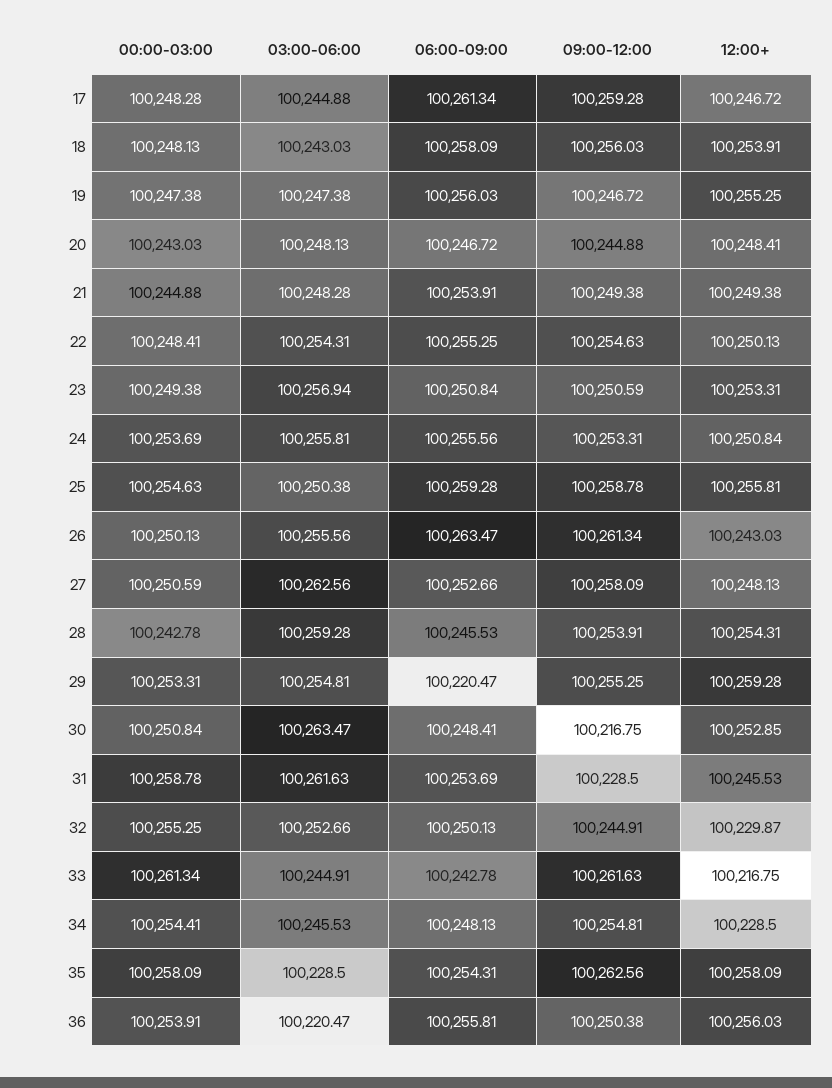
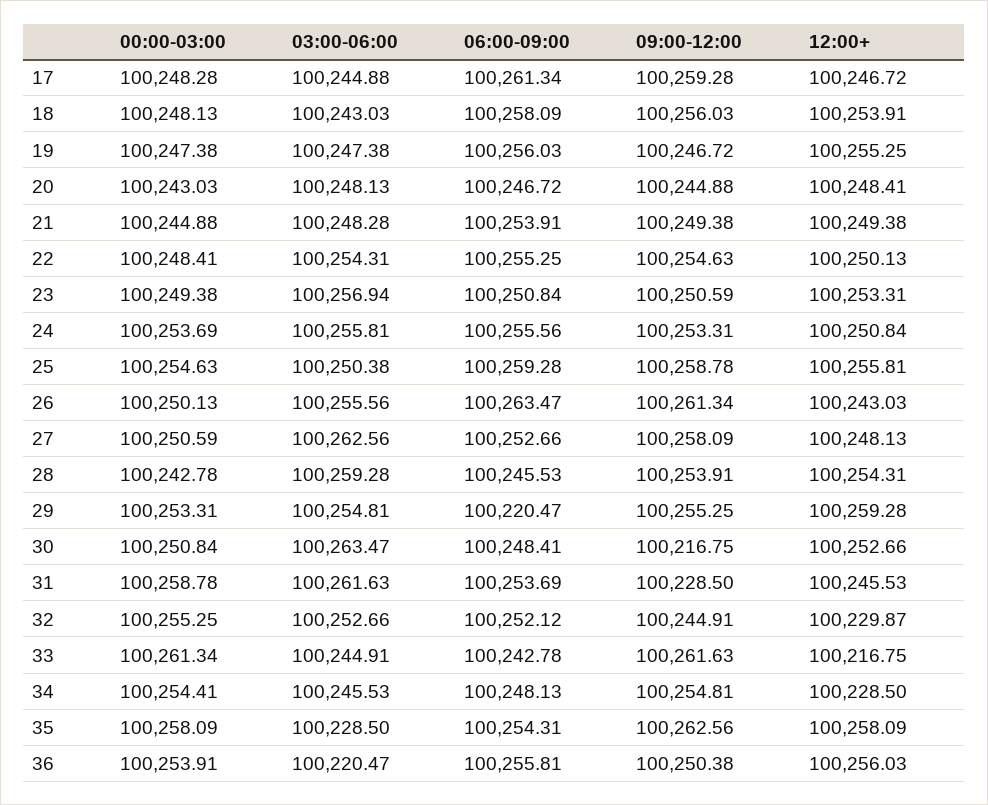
12:00+, 30: 100252.85 -> 100252.66
06:00-09:00, 32: 100250.13 -> 100252.12

